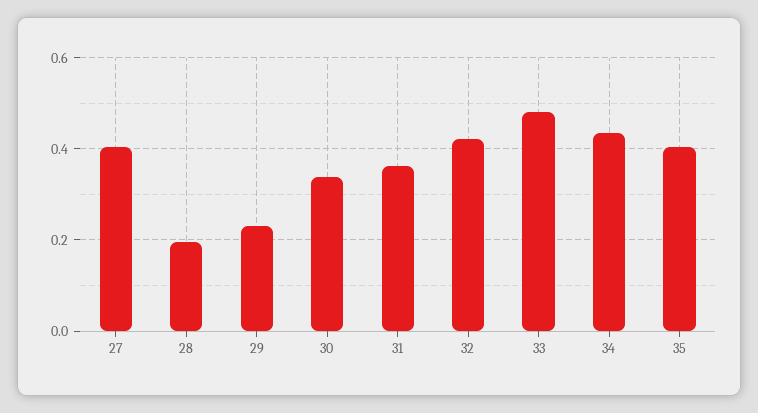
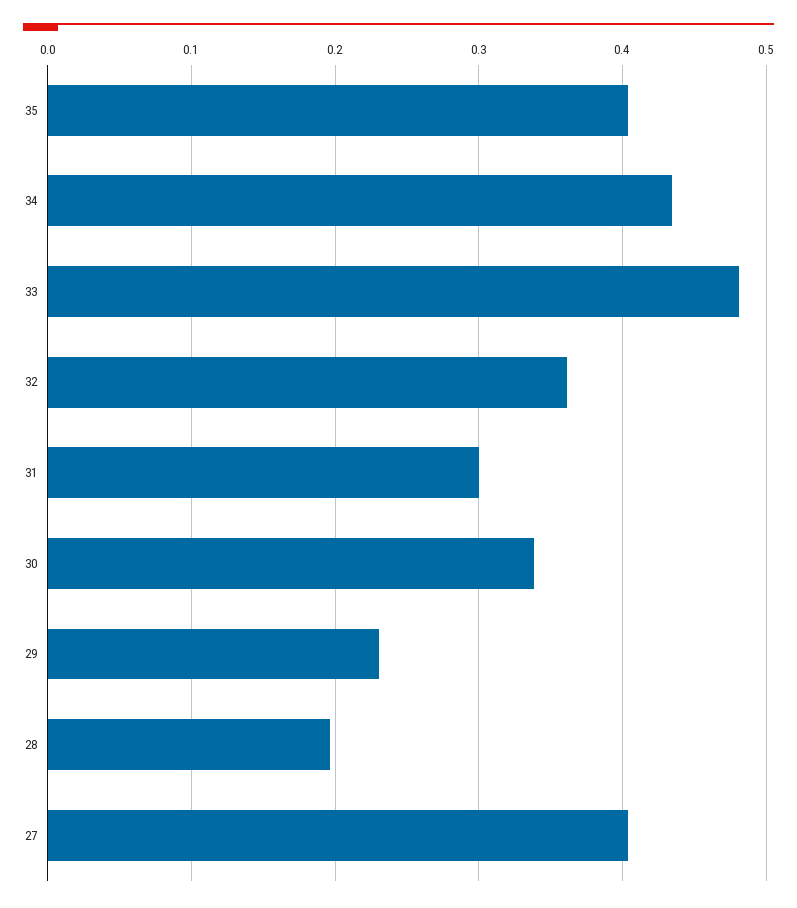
31: 0.36 -> 0.3
32: 0.42 -> 0.36

